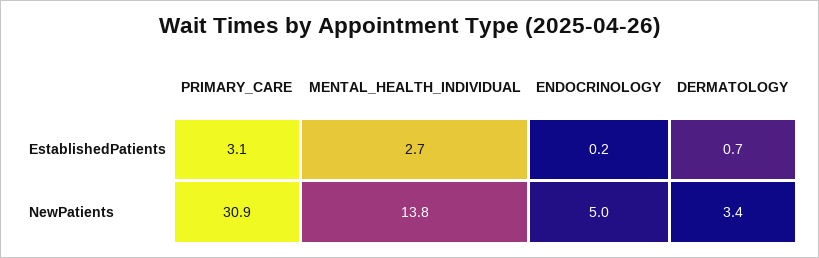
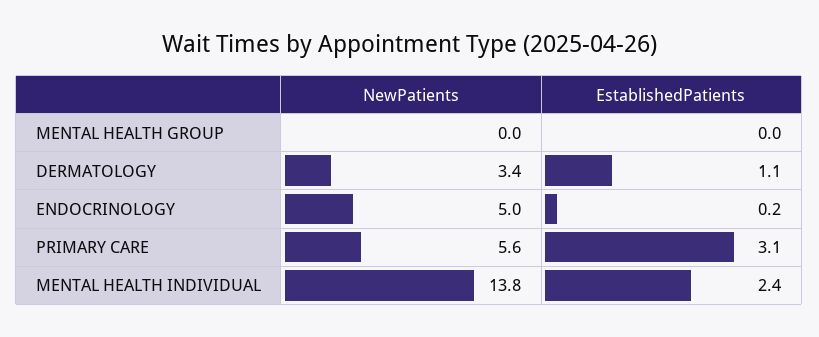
MENTAL_HEALTH_INDIVIDUAL, EstablishedPatients: 2.7 -> 2.4
DERMATOLOGY, EstablishedPatients: 0.7 -> 1.1
PRIMARY_CARE, NewPatients: 30.9 -> 5.6
MENTAL HEALTH GROUP, NewPatients: none -> 0
MENTAL HEALTH GROUP, EstablishedPatients: none -> 0

